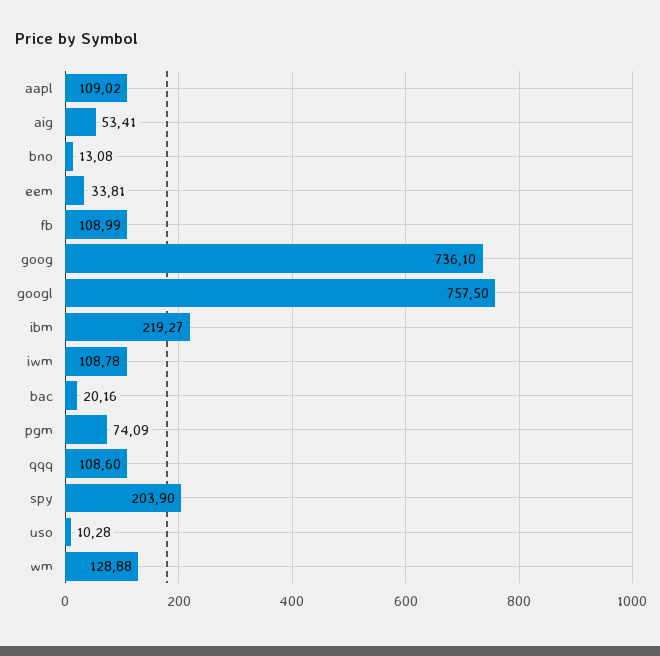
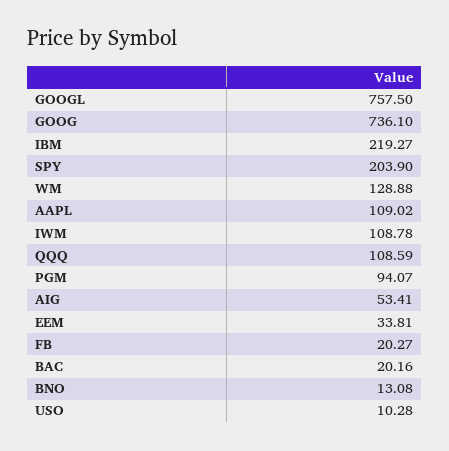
fb: 108.99 -> 20.27
pgm: 74.09 -> 94.07
qqq: 108.6 -> 108.59

